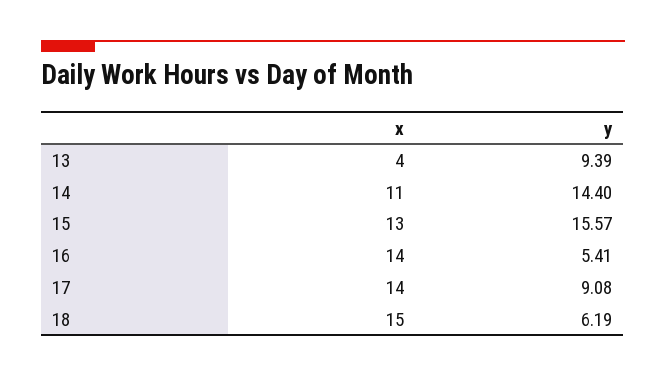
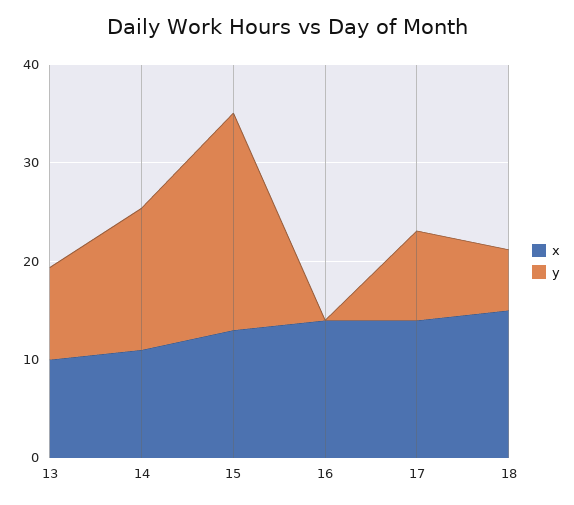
x, 13: 4 -> 10
y, 15: 15.57 -> 22
y, 16: 5.41 -> 0

